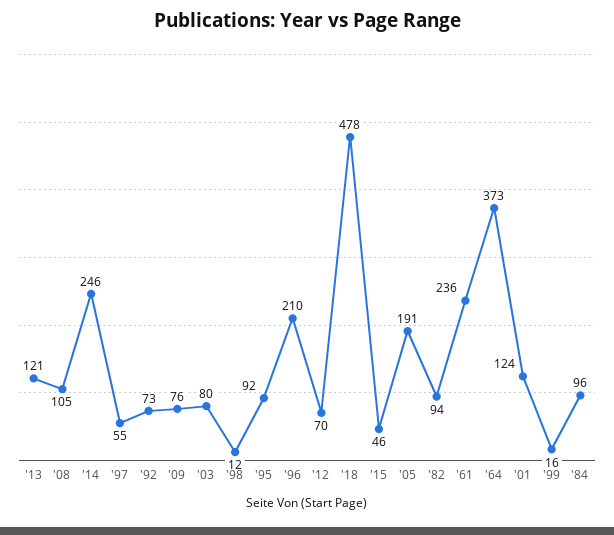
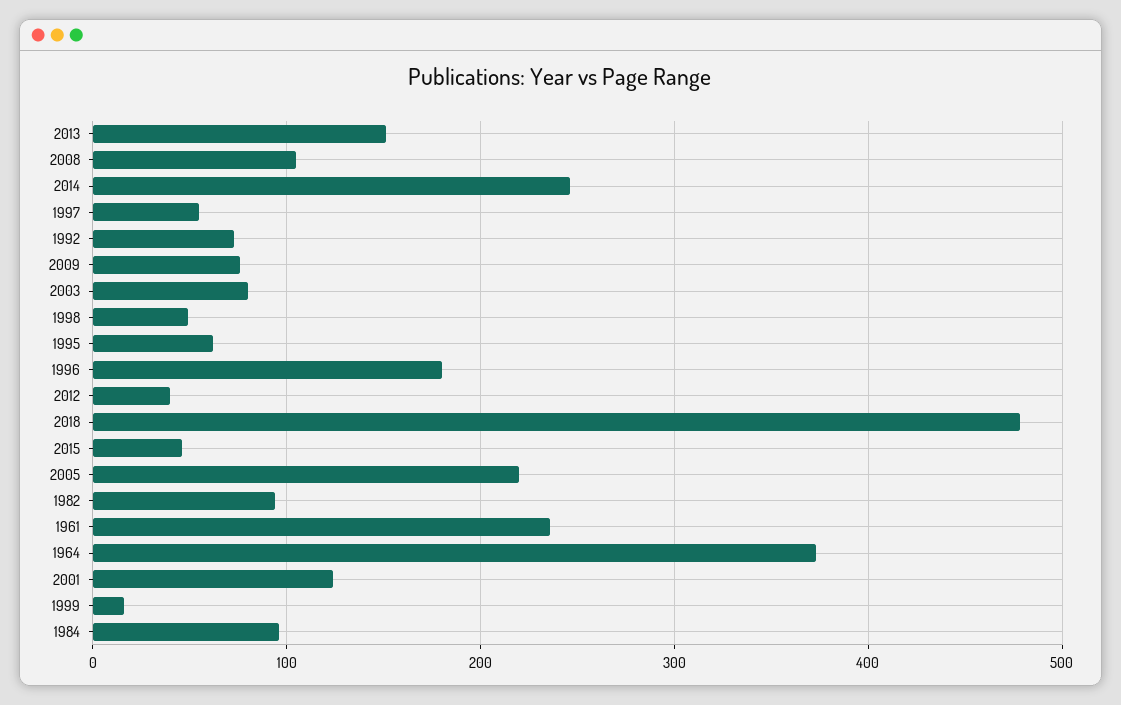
'13: 121 -> 150
'98: 12 -> 50
'95: 92 -> 60
'96: 210 -> 180
'12: 70 -> 40
'05: 191 -> 220

